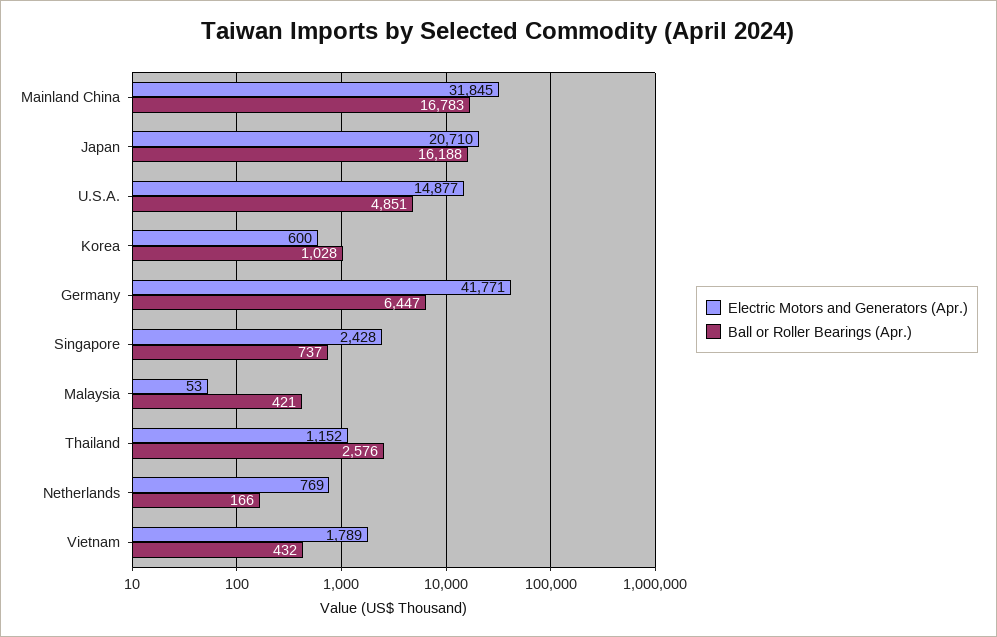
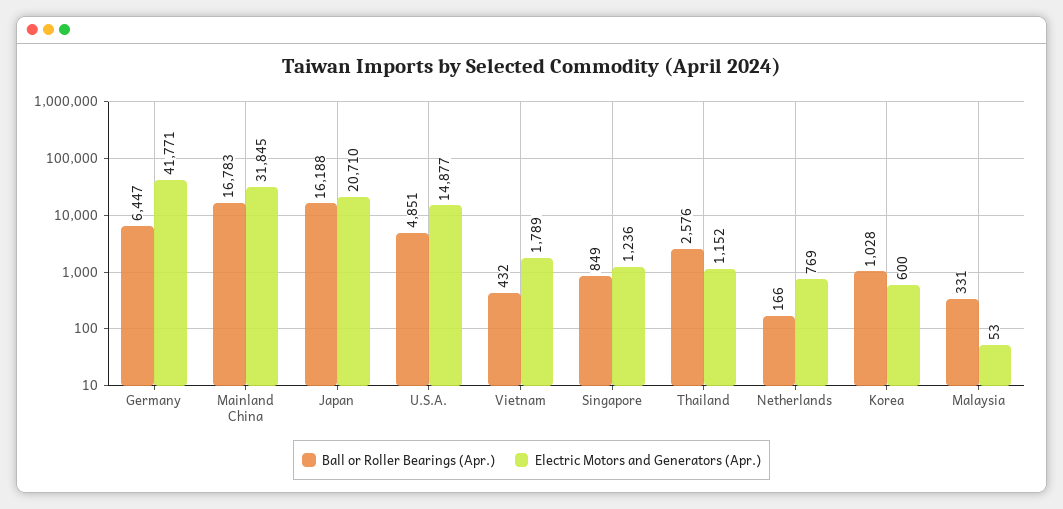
Electric Motors and Generators (Apr.), Singapore: 2428 -> 1236
Ball or Roller Bearings (Apr.), Singapore: 737 -> 849
Ball or Roller Bearings (Apr.), Malaysia: 421 -> 331

